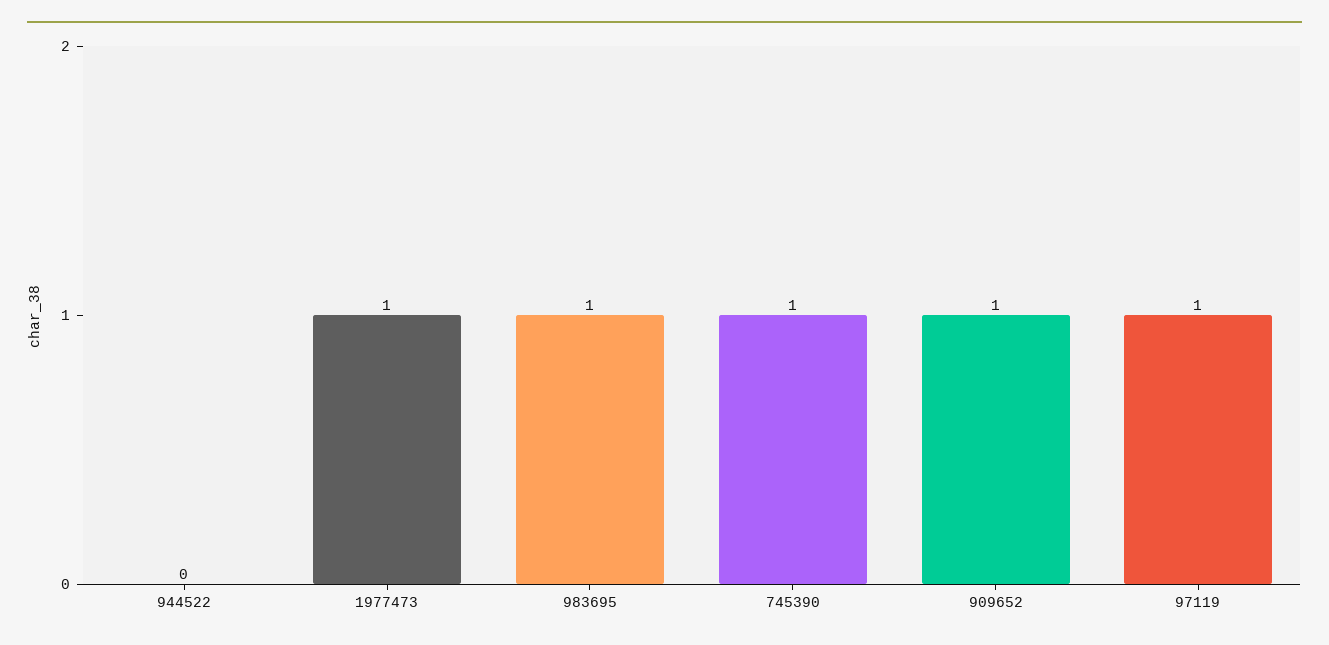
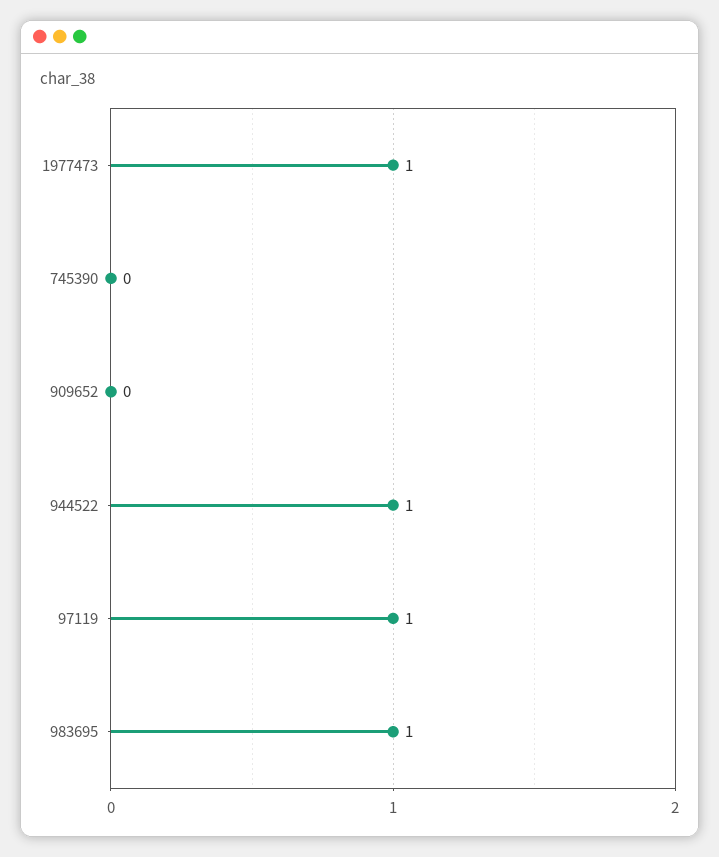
944522: 0 -> 1
745390: 1 -> 0
909652: 1 -> 0

